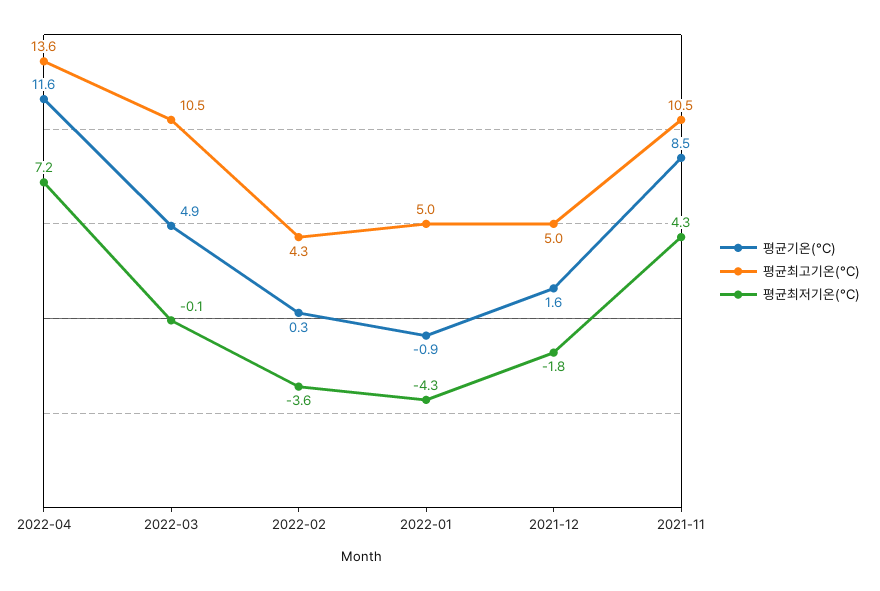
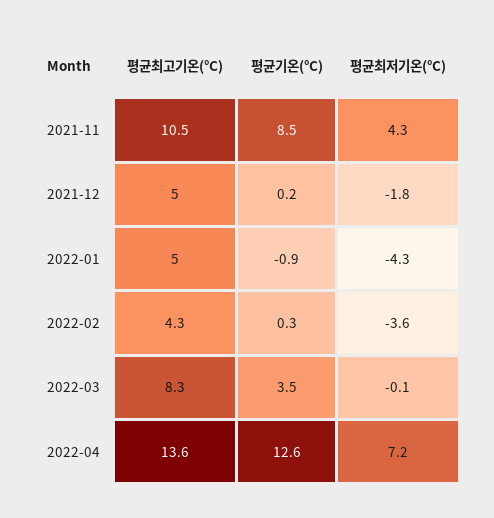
평균기온(°C), 2022-04: 11.6 -> 12.6
평균기온(°C), 2022-03: 4.9 -> 3.5
평균최고기온(°C), 2022-03: 10.5 -> 8.3
평균기온(°C), 2021-12: 1.6 -> 0.2

